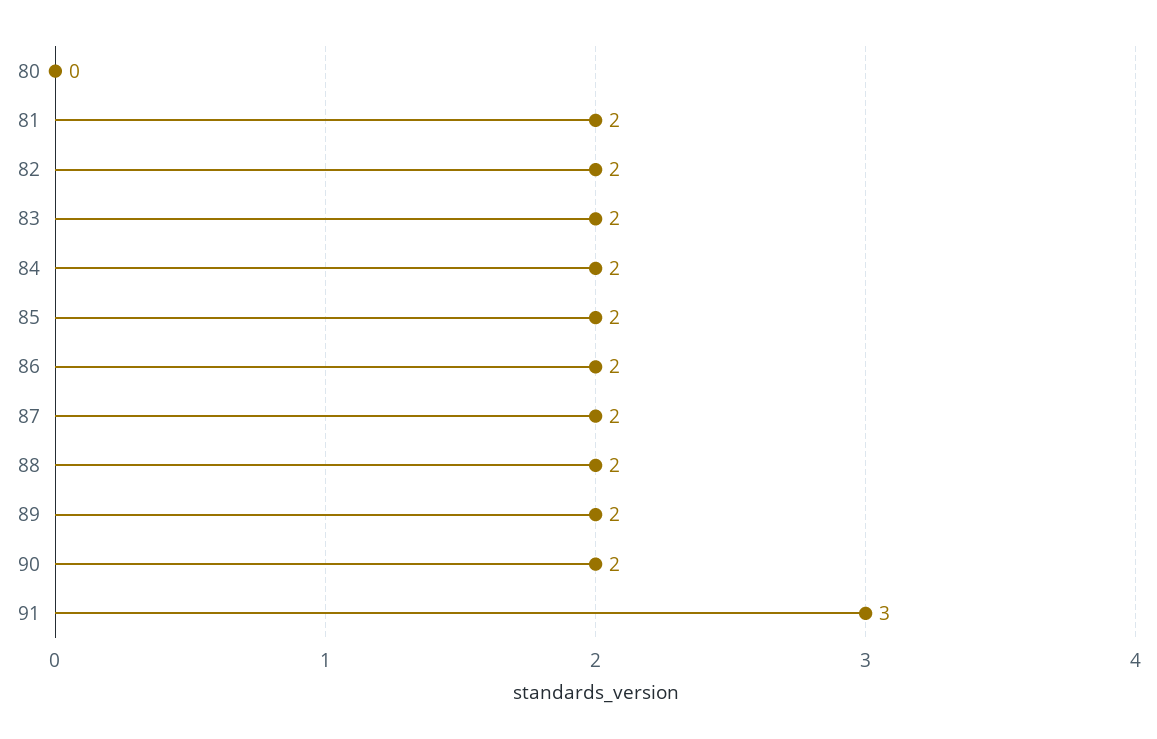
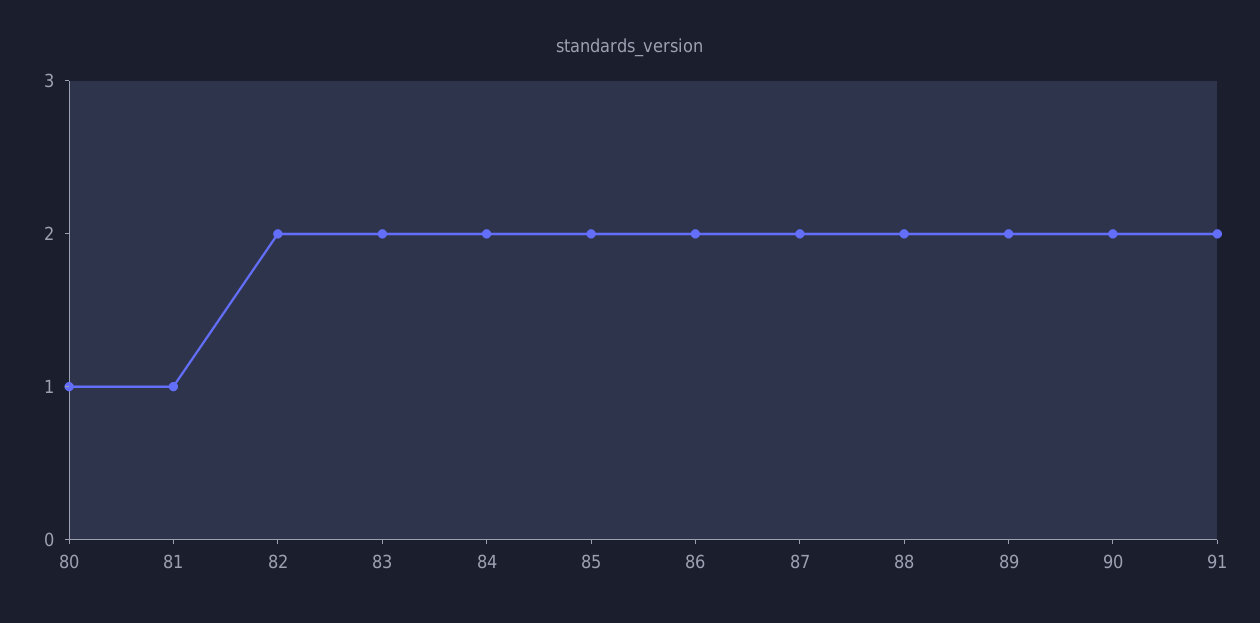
80: 0 -> 1
81: 2 -> 1
91: 3 -> 2

